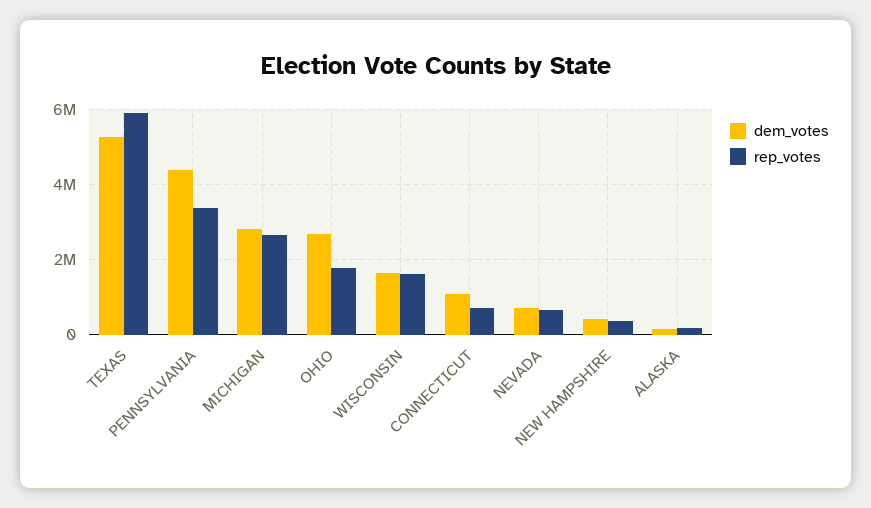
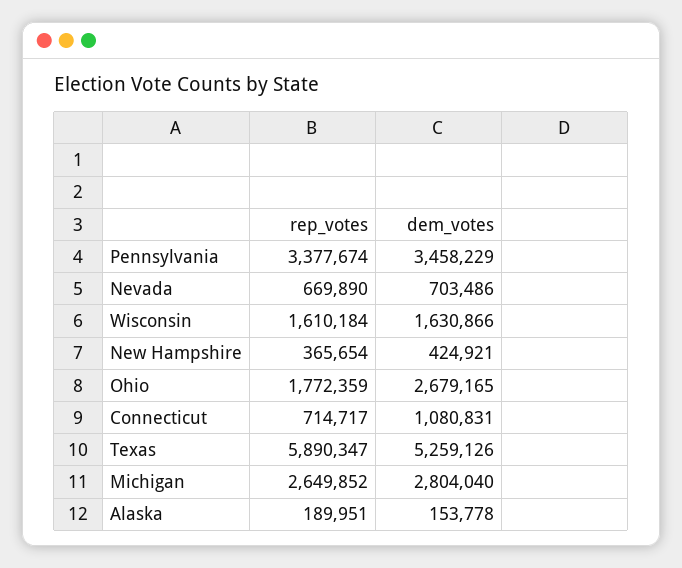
dem_votes, PENNSYLVANIA: 4400000 -> 3458229

